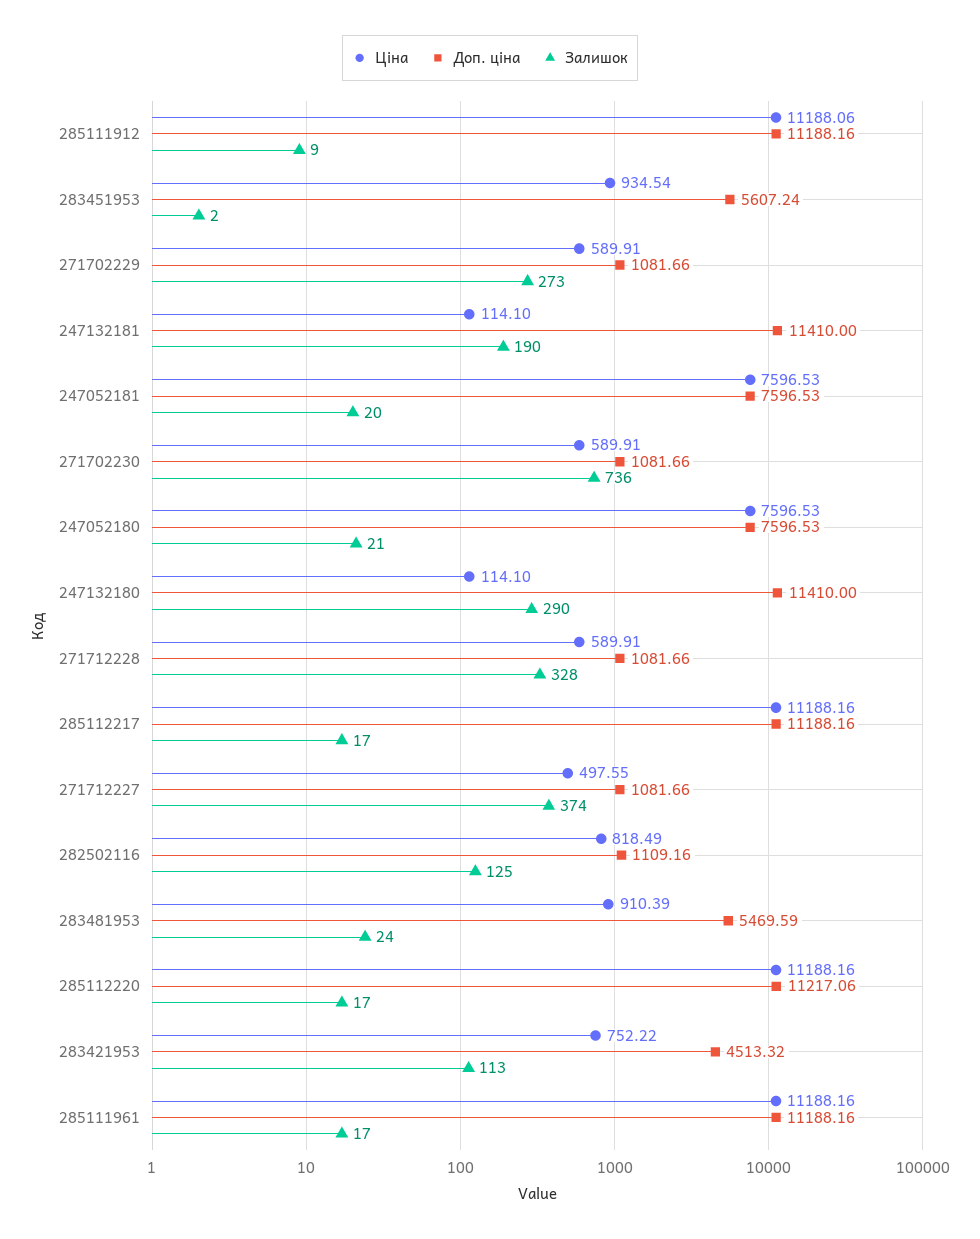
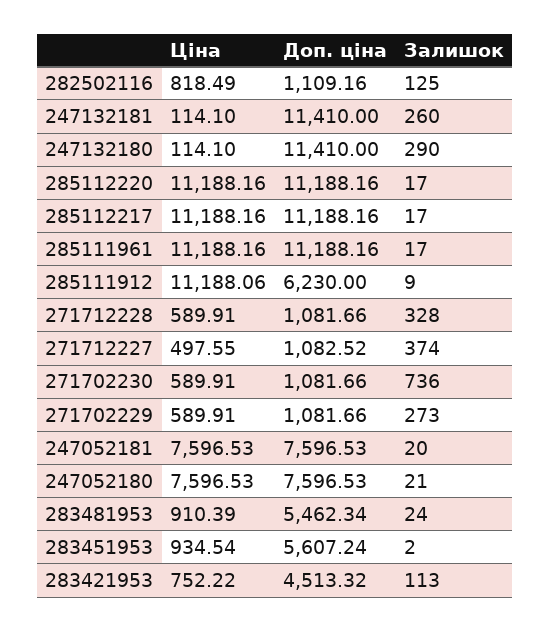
Доп. ціна, 285111912: 11188.16 -> 6230
Залишок, 247132181: 190 -> 260
Доп. ціна, 271712227: 1081.66 -> 1082.52
Доп. ціна, 283481953: 5469.59 -> 5462.34
Доп. ціна, 285112220: 11217.06 -> 11188.16

